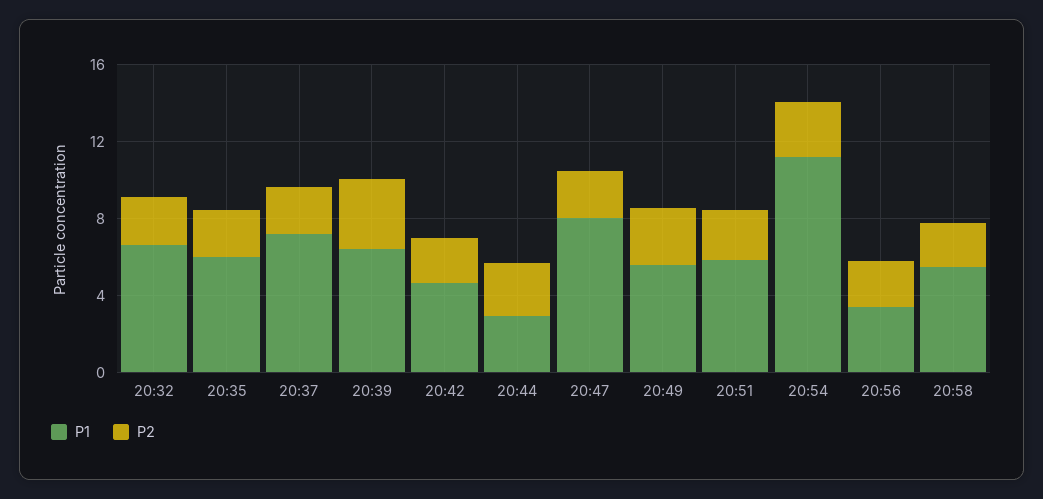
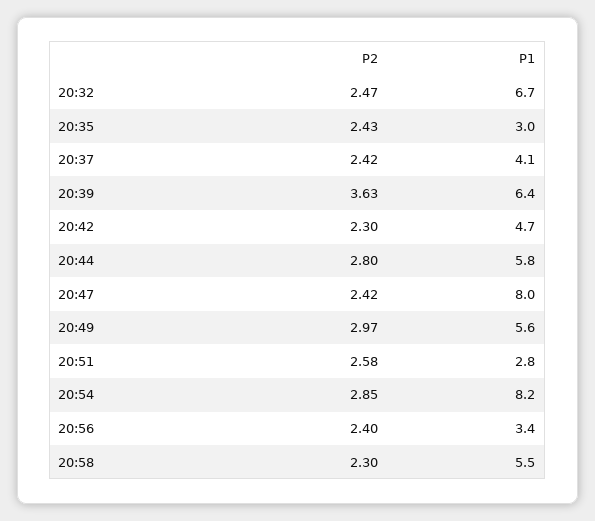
P1, 20:35: 6 -> 3
P1, 20:37: 7 -> 4.1
P1, 20:44: 3 -> 5.8
P1, 20:51: 6 -> 2.8
P1, 20:54: 11 -> 8.2

